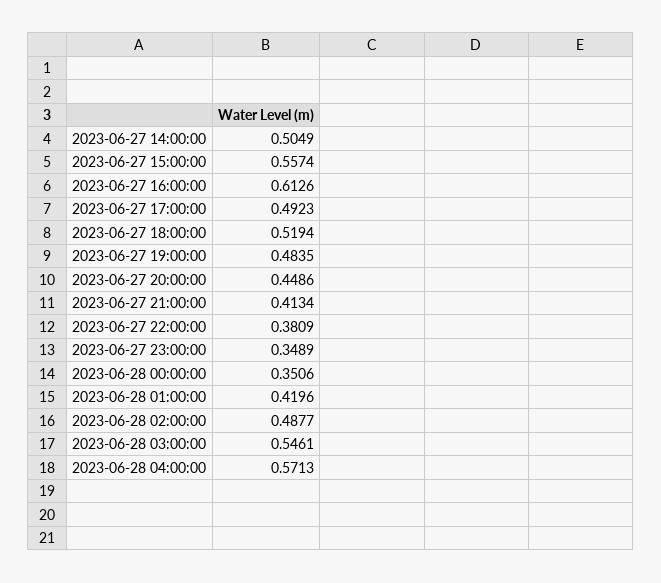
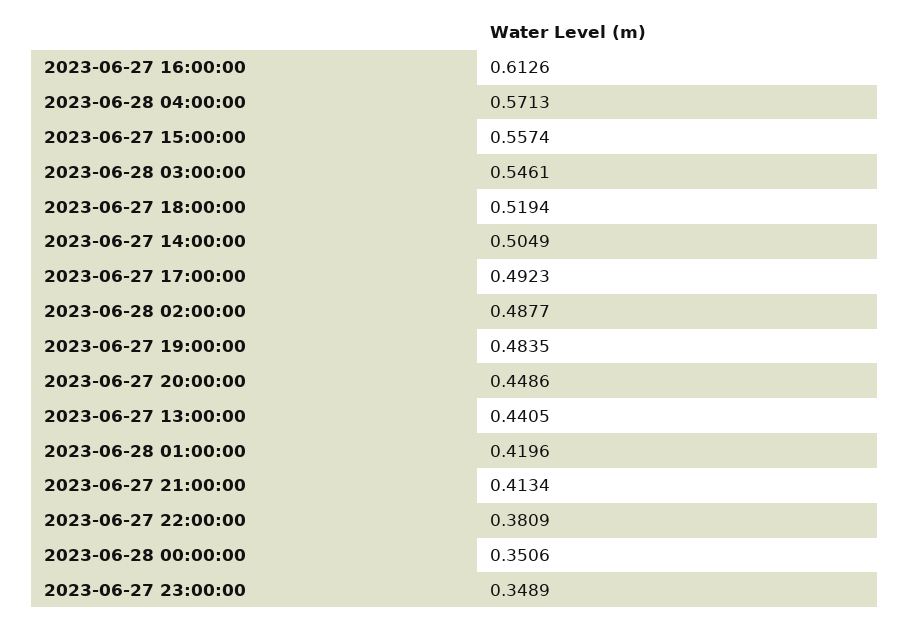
2023-06-27 13:00:00: none -> 0.4405

